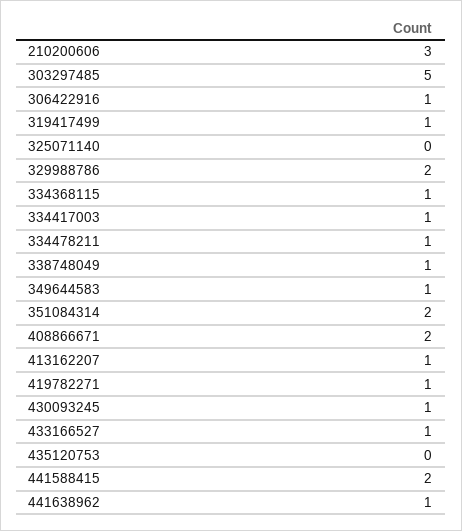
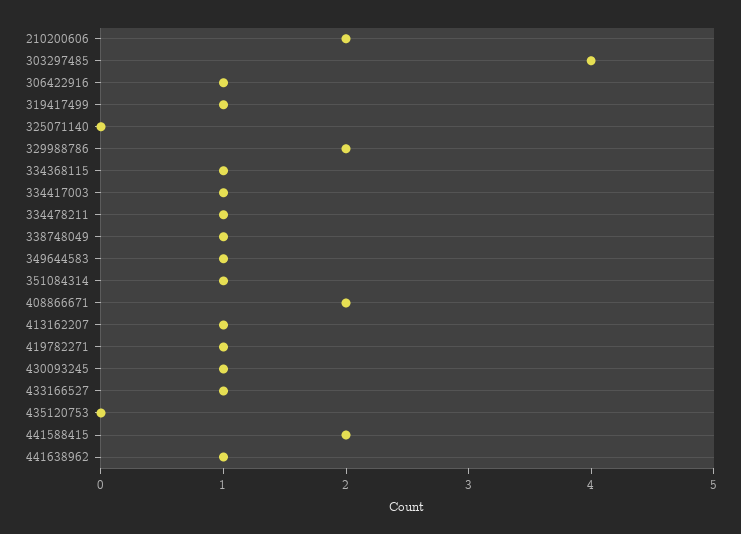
210200606: 3 -> 2
303297485: 5 -> 4
351084314: 2 -> 1

